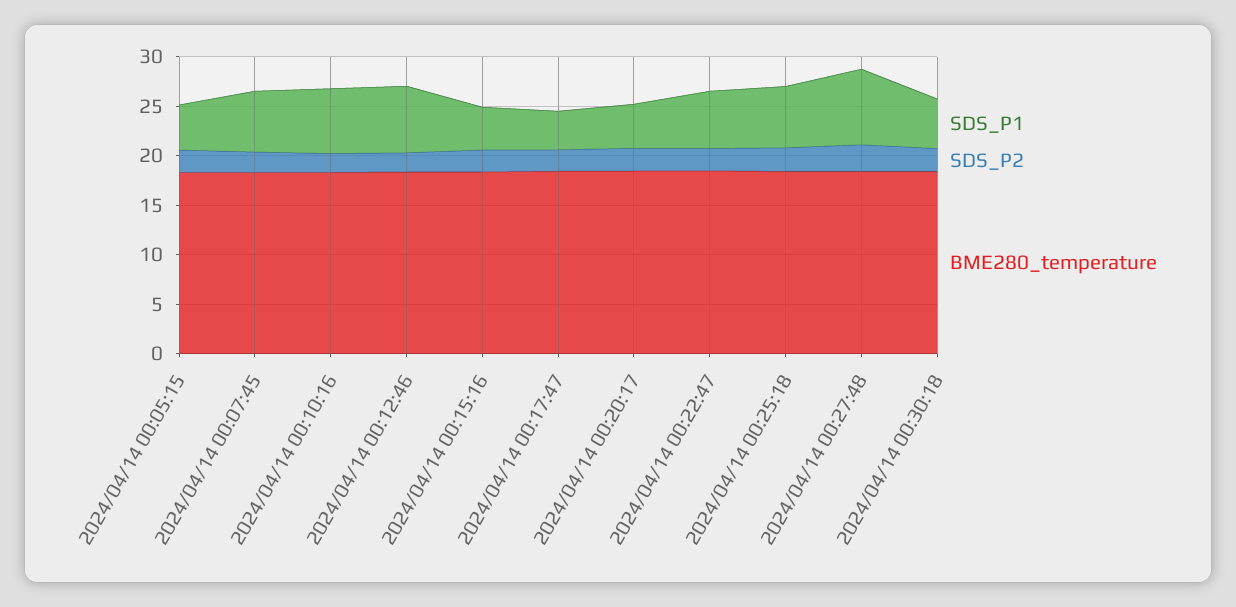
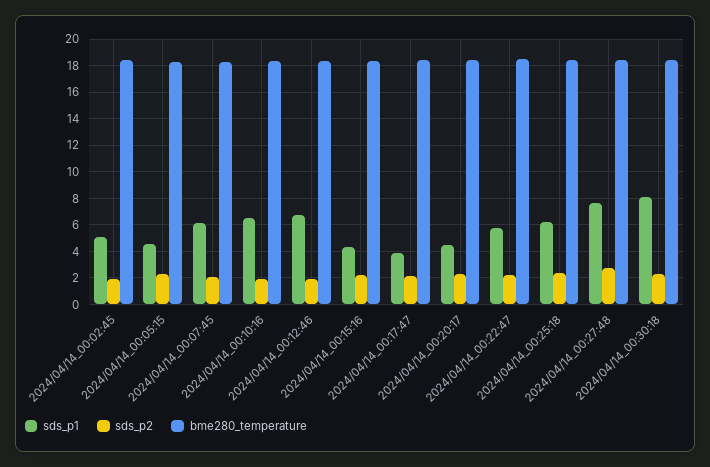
SDS_P1, 2024/04/14 00:30:18: 5 -> 8
SDS_P1, 2024/04/14_00:02:45: none -> 5
SDS_P2, 2024/04/14_00:02:45: none -> 2
BME280_temperature, 2024/04/14_00:02:45: none -> 18.5

